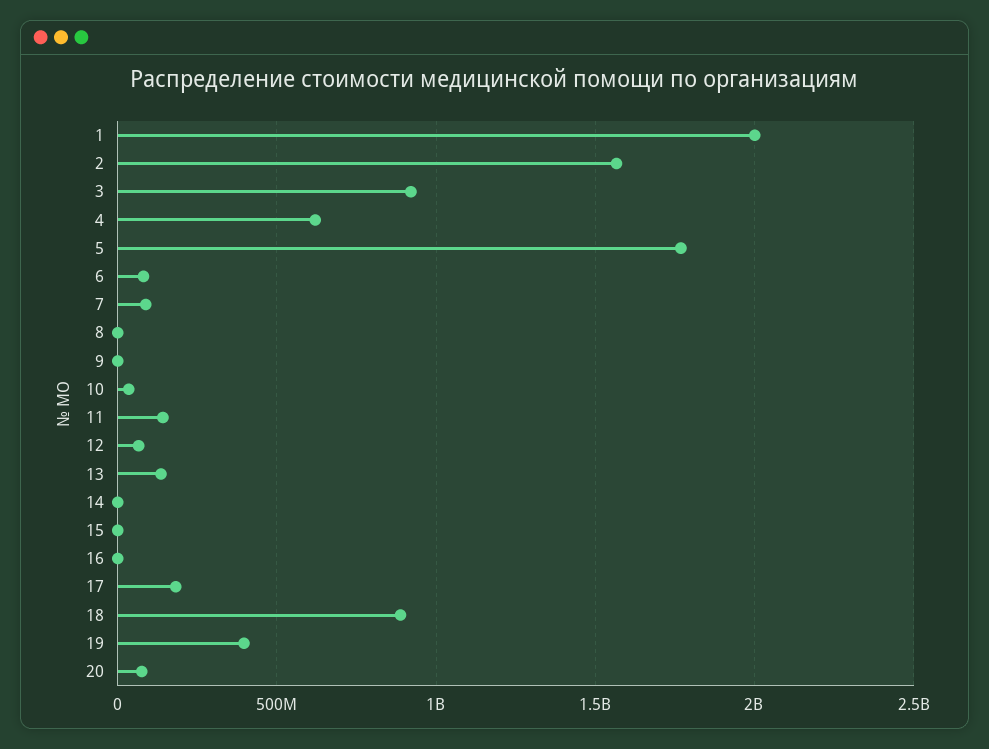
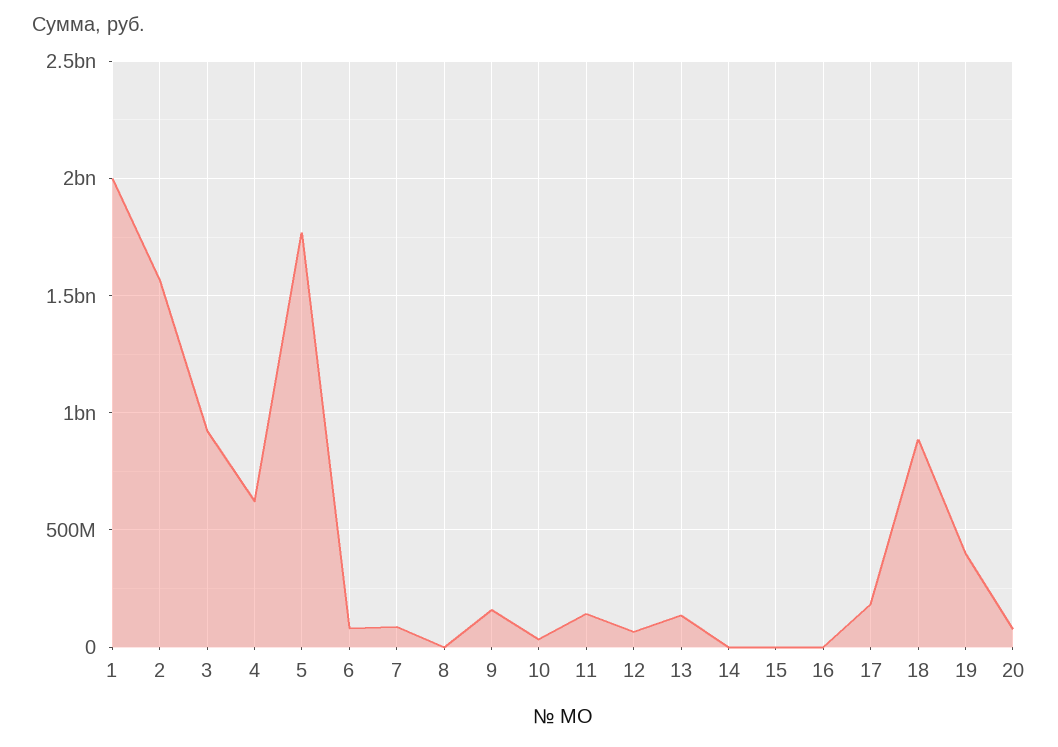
9: 0 -> 150000000

